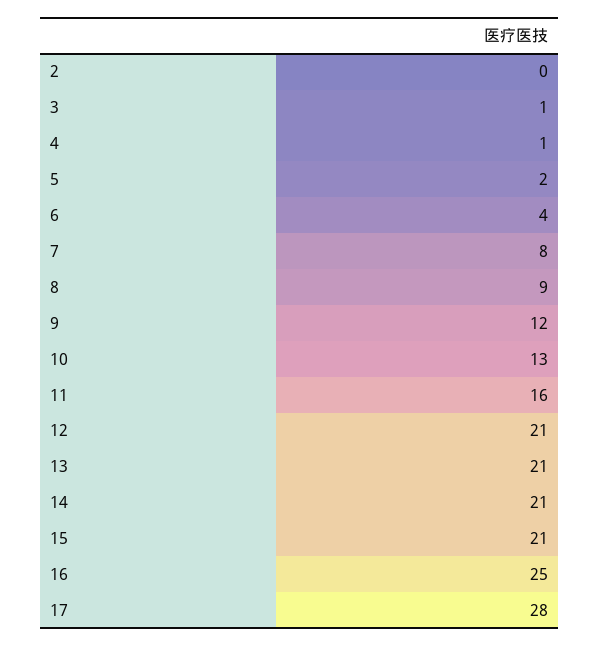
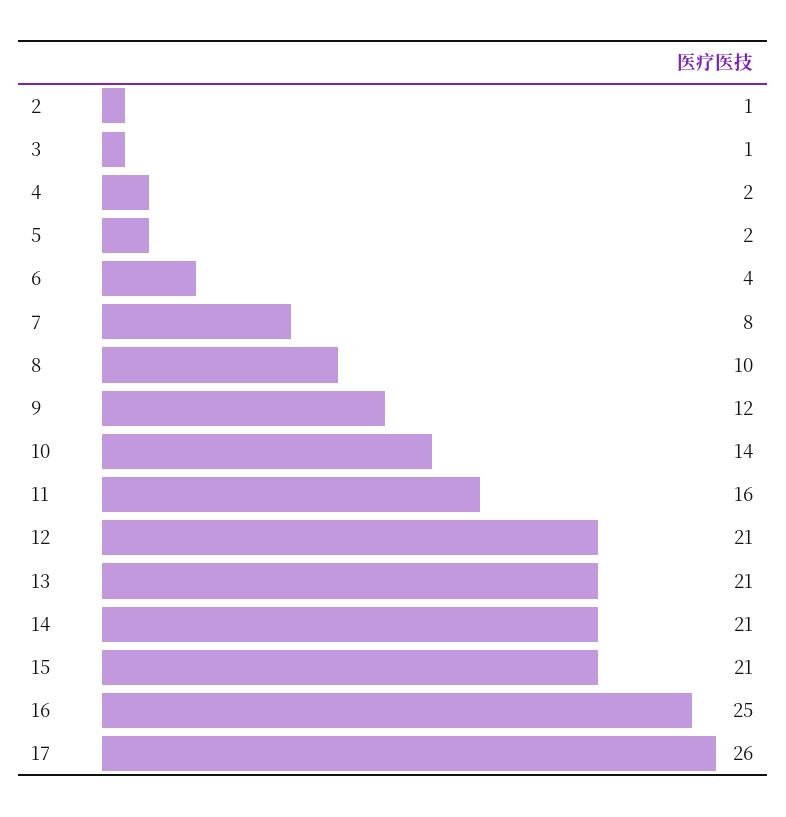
2: 0 -> 1
4: 1 -> 2
8: 9 -> 10
10: 13 -> 14
17: 28 -> 26

